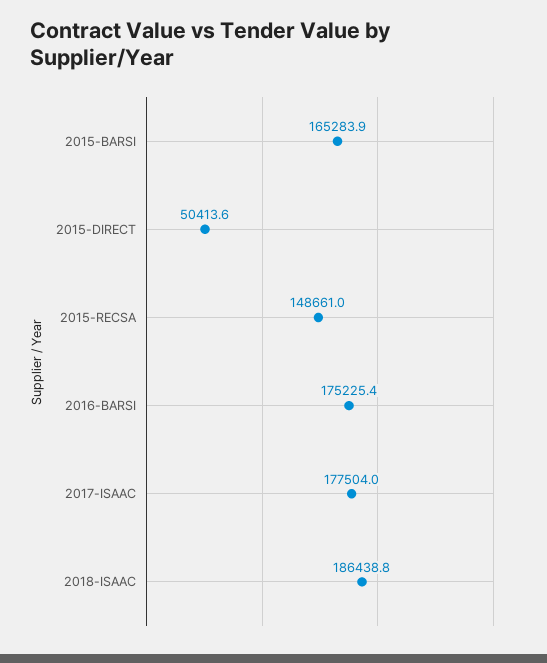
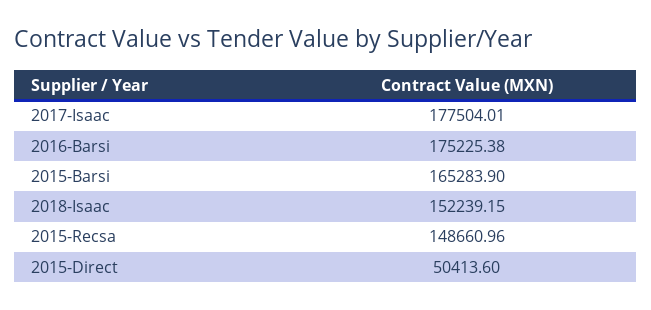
2018-ISAAC: 186438.8 -> 152239.15

